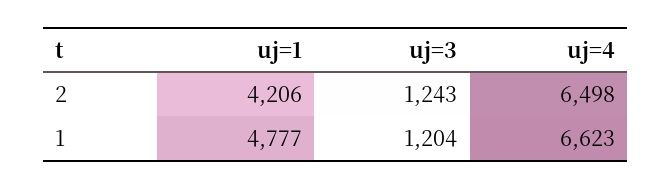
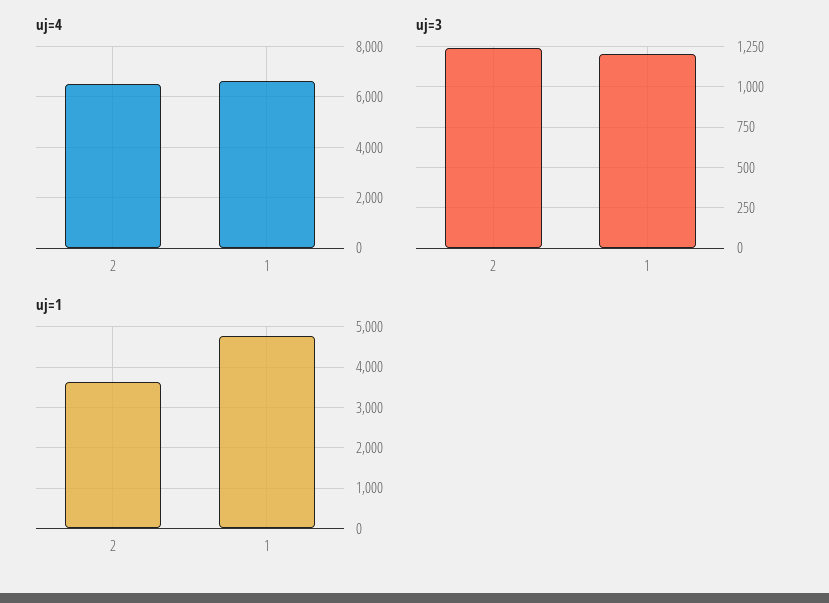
uj=1, 2: 4206 -> 3600

